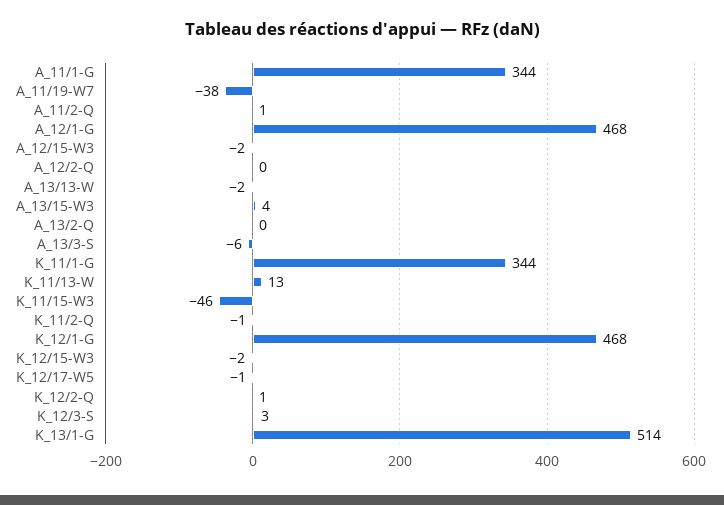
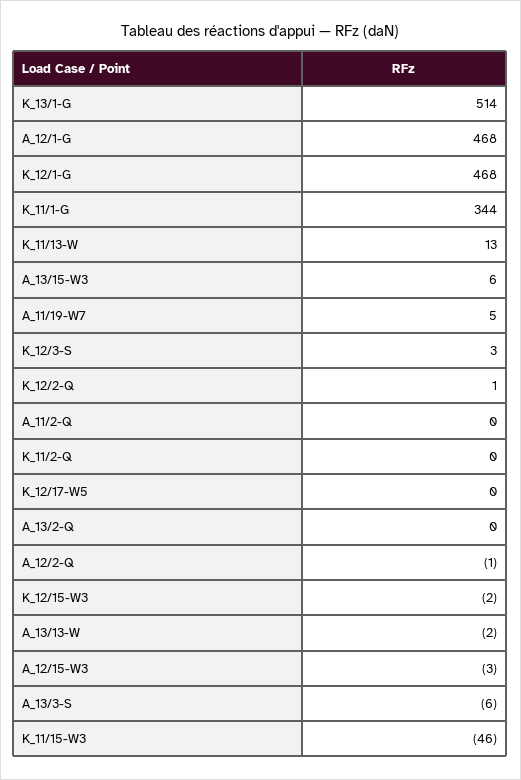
A_11/1-G: 344 -> none
A_11/19-W7: -38 -> 5
A_11/2-Q: 1 -> 0
A_12/15-W3: -2 -> -3
A_12/2-Q: 0 -> -1
A_13/15-W3: 4 -> 6
K_11/2-Q: -1 -> 0
K_12/17-W5: -1 -> 0

